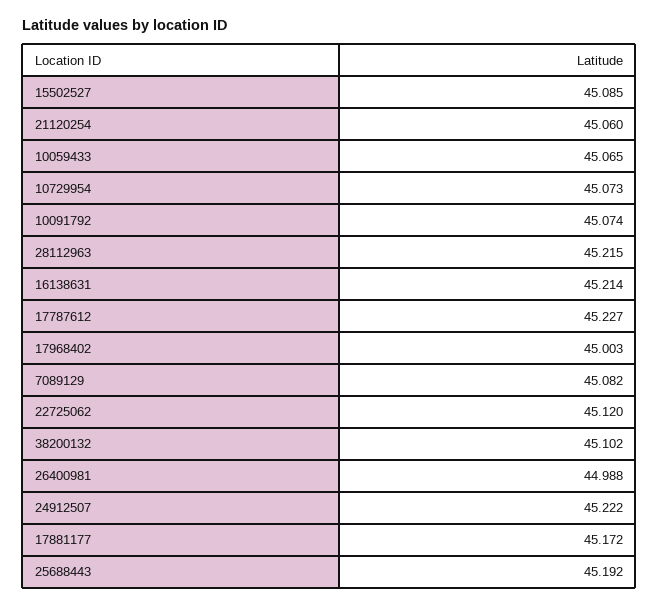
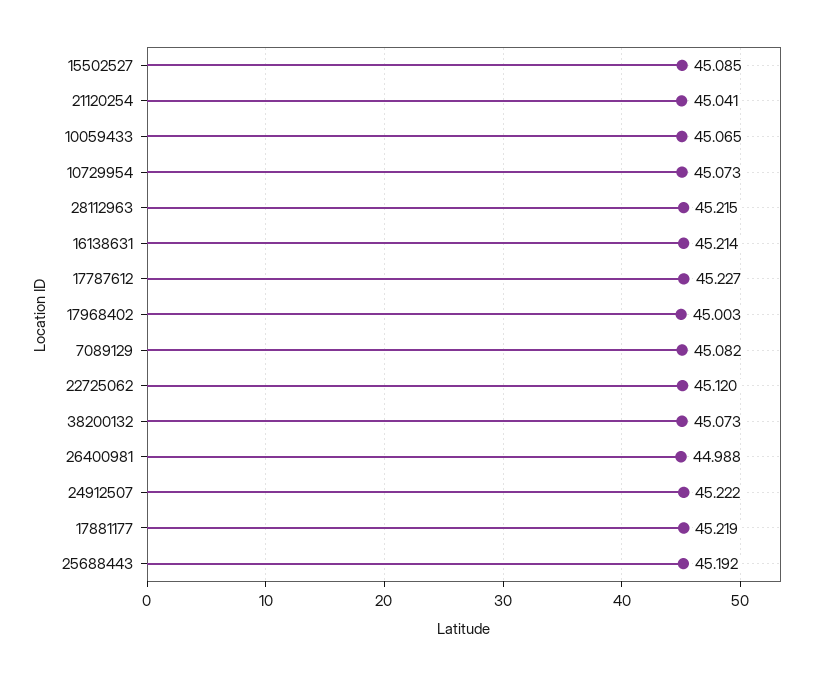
21120254: 45.06 -> 45.041
10091792: 45.074 -> none
38200132: 45.102 -> 45.073
17881177: 45.172 -> 45.219

